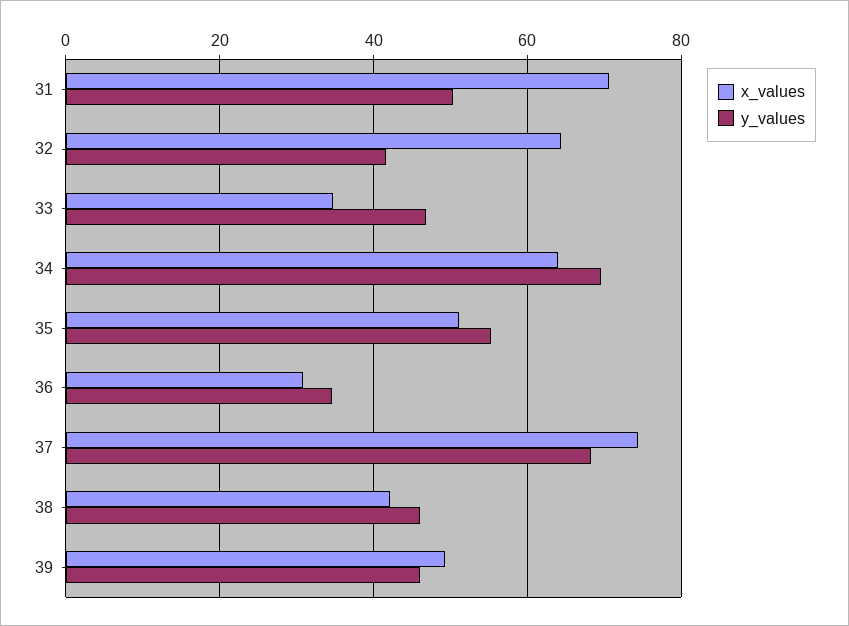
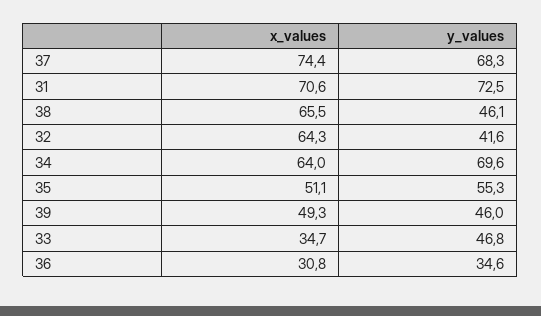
y_values, 31: 50 -> 72.5
x_values, 38: 42 -> 65.5

